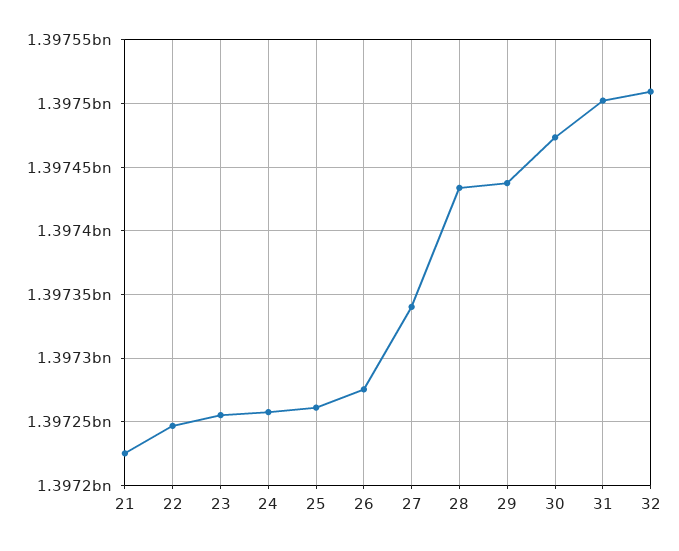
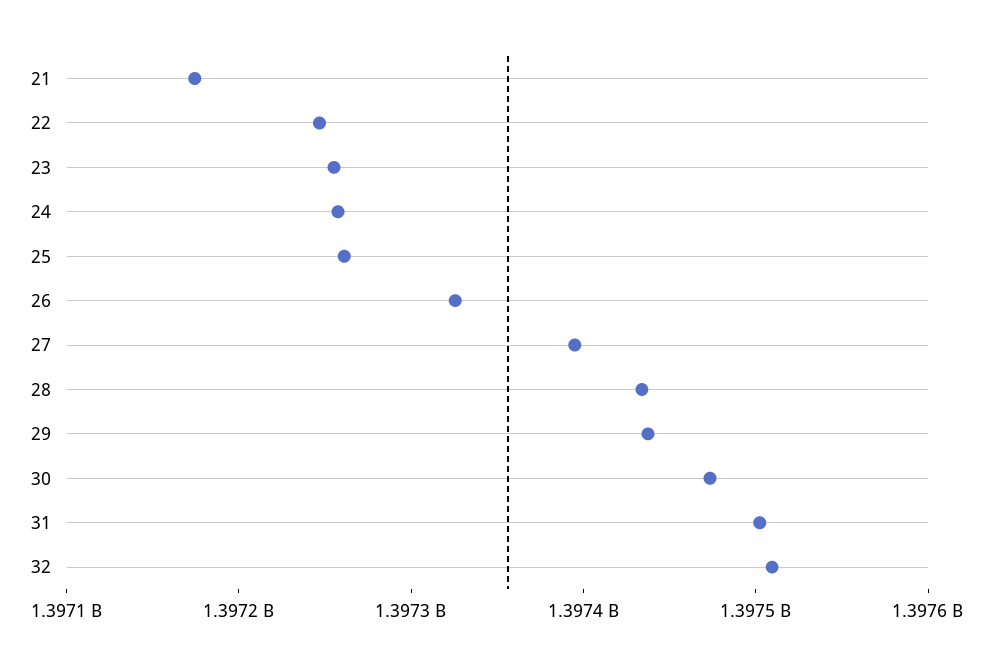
21: 1397225000 -> 1397180000
26: 1397275000 -> 1397320000
27: 1397340000 -> 1397400000

